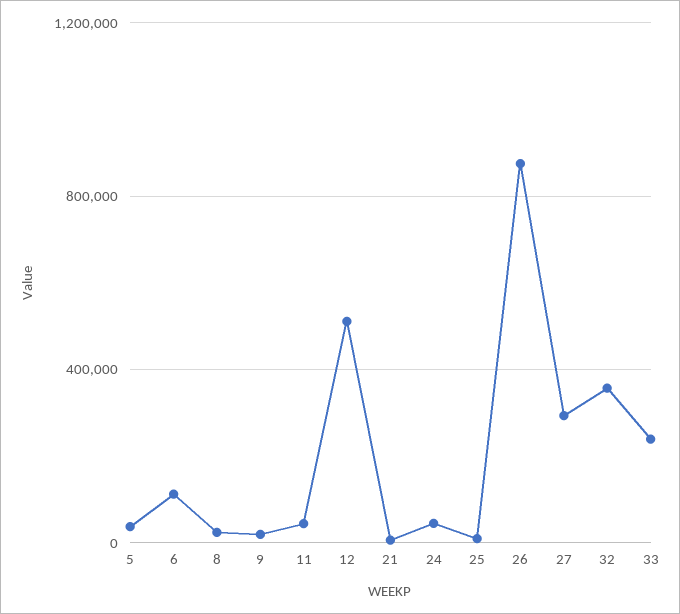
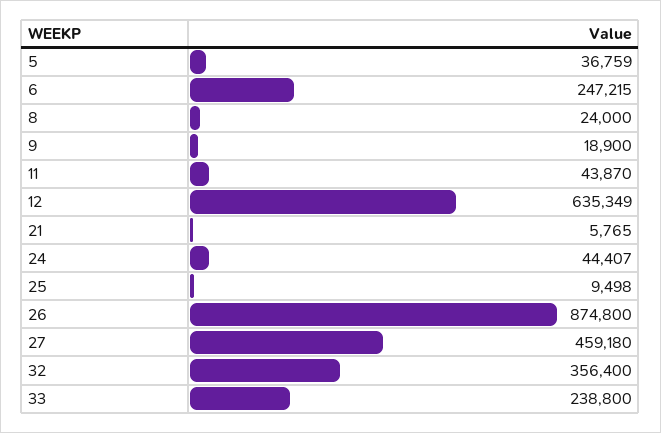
6: 100000 -> 247215
12: 500000 -> 635349
27: 300000 -> 459180

